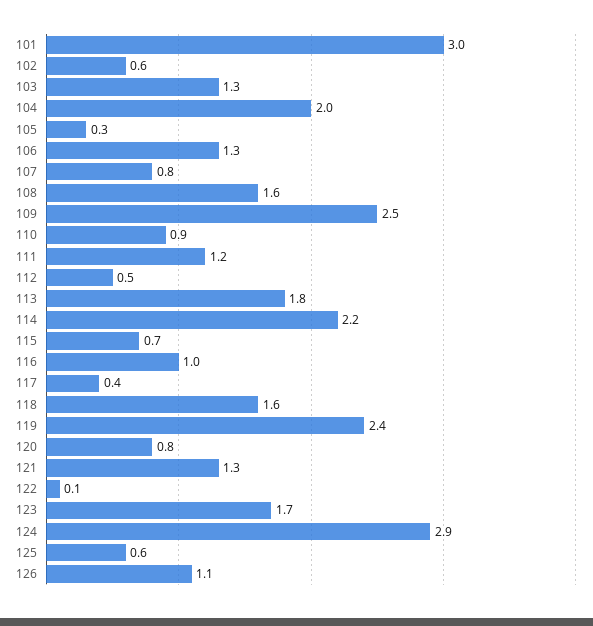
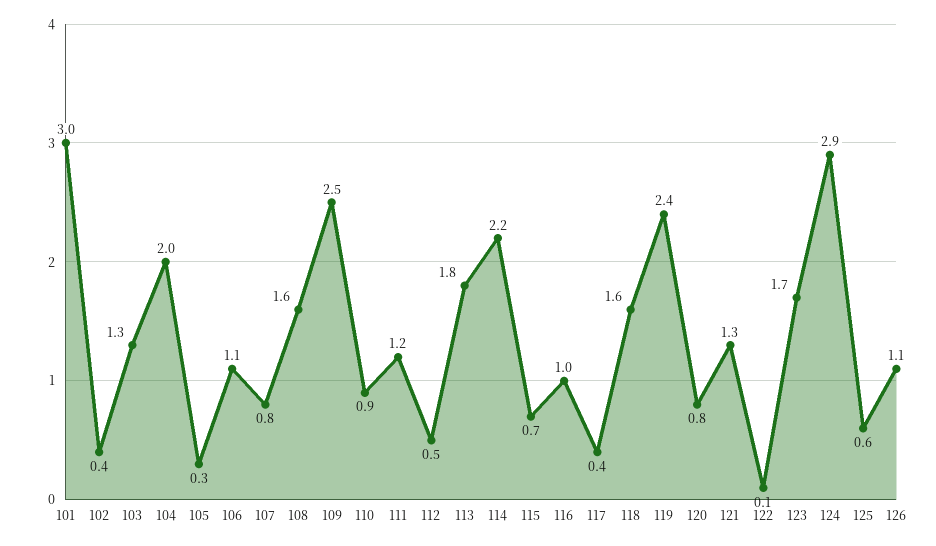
102: 0.6 -> 0.4
106: 1.3 -> 1.1

